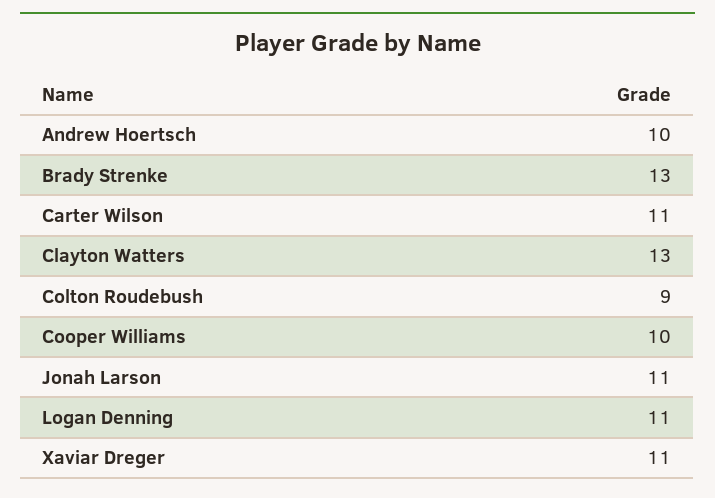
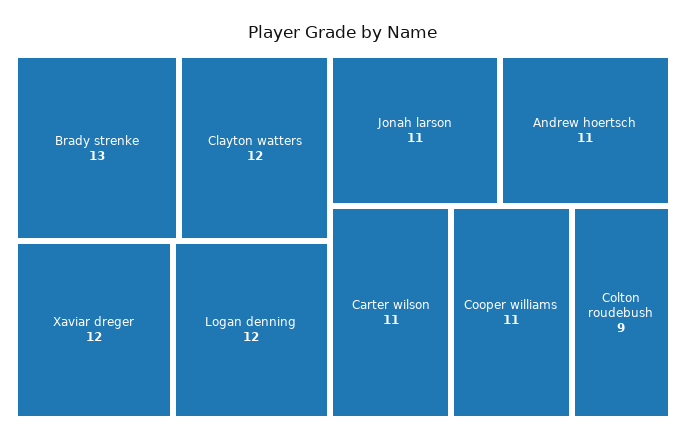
Andrew Hoertsch: 10 -> 11
Clayton Watters: 13 -> 12
Cooper Williams: 10 -> 11
Logan Denning: 11 -> 12
Xaviar Dreger: 11 -> 12

